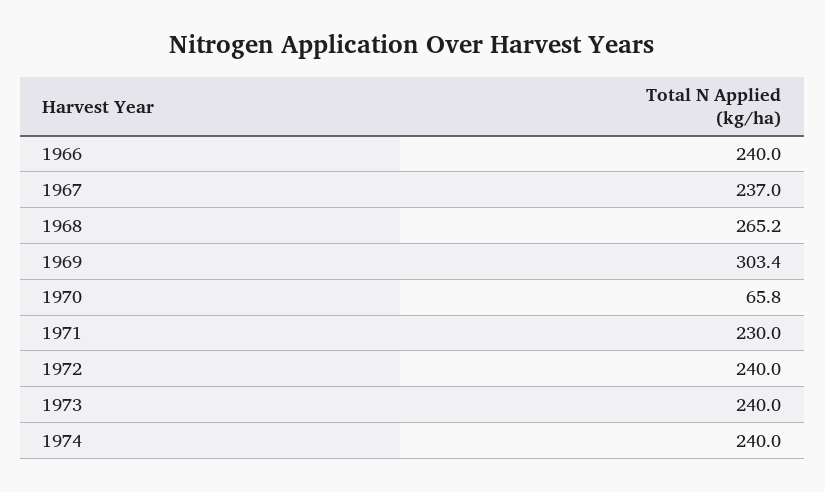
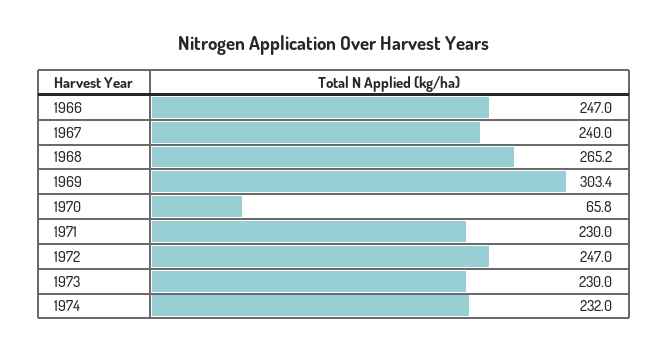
1966: 240 -> 247
1967: 237 -> 240
1972: 240 -> 247
1973: 240 -> 230
1974: 240 -> 232

